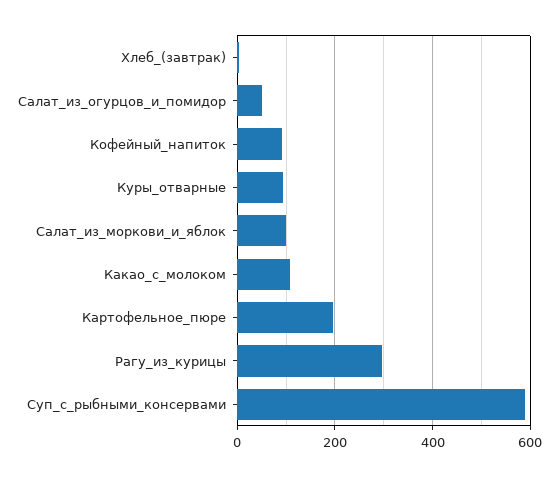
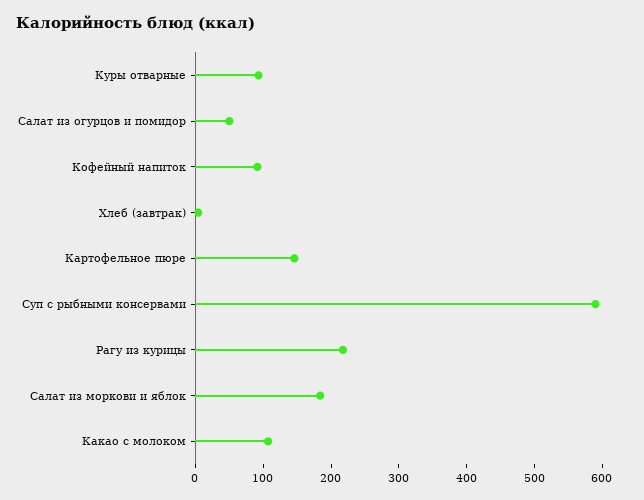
Салат_из_моркови_и_яблок: 100 -> 180
Картофельное_пюре: 200 -> 140
Рагу_из_курицы: 300 -> 220

